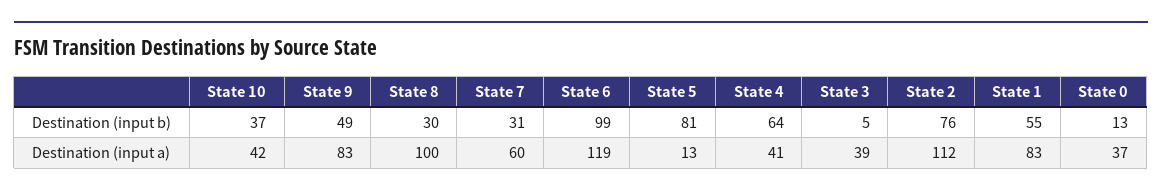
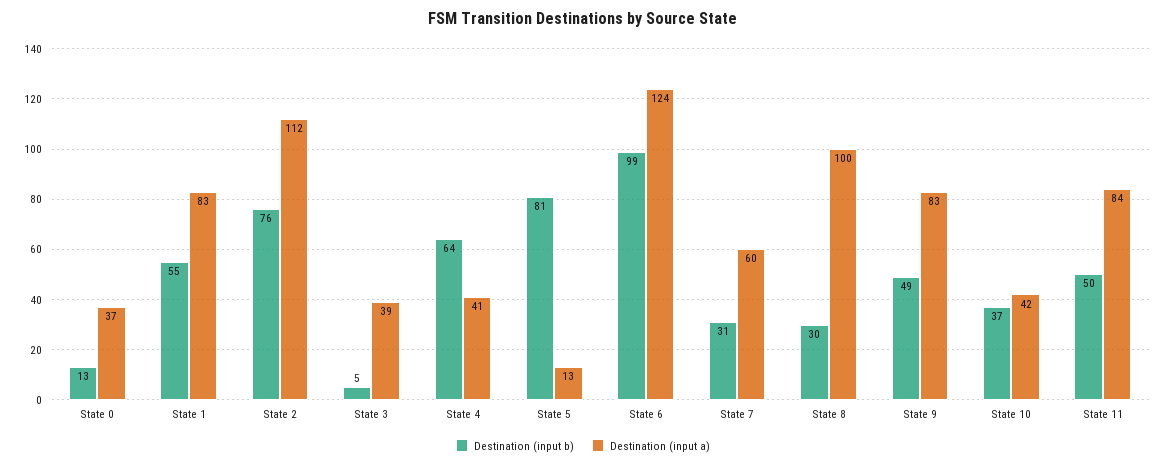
Destination (input a), State 6: 119 -> 124
Destination (input b), State 11: none -> 50
Destination (input a), State 11: none -> 84

